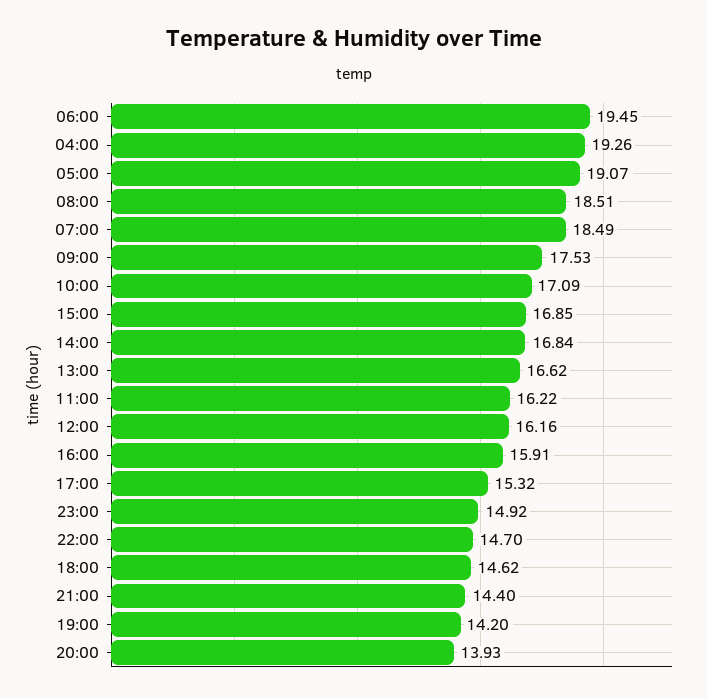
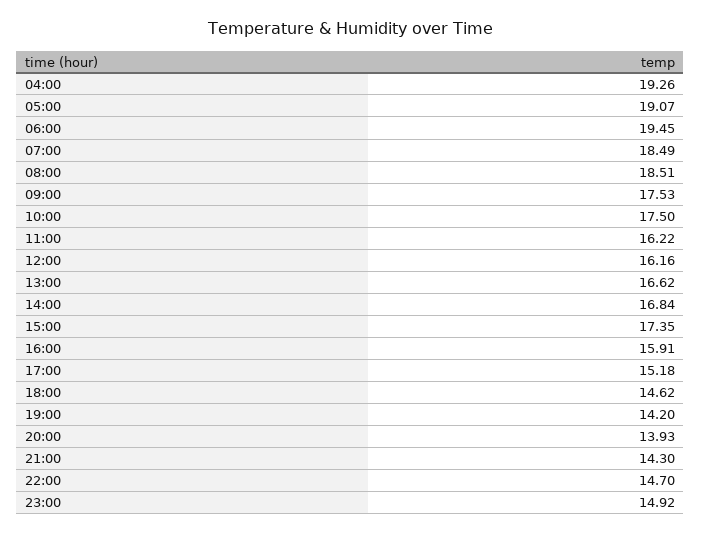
10:00: 17.09 -> 17.5
15:00: 16.85 -> 17.35
17:00: 15.32 -> 15.18
21:00: 14.4 -> 14.3

